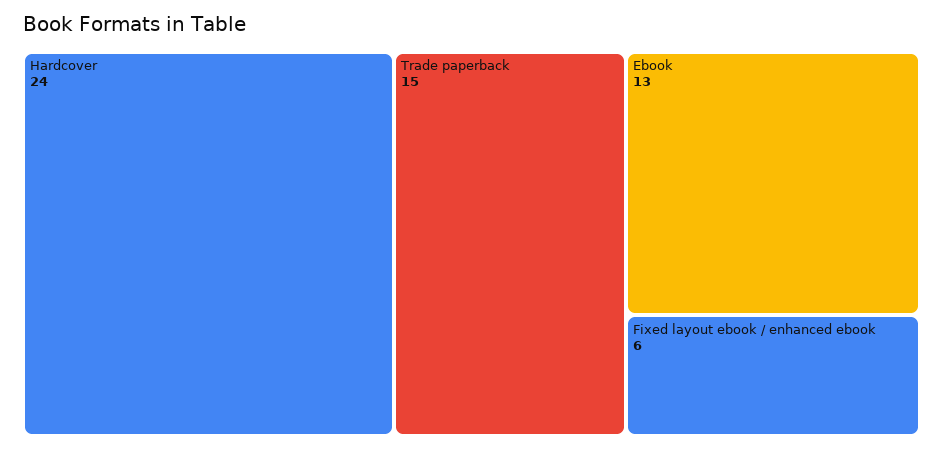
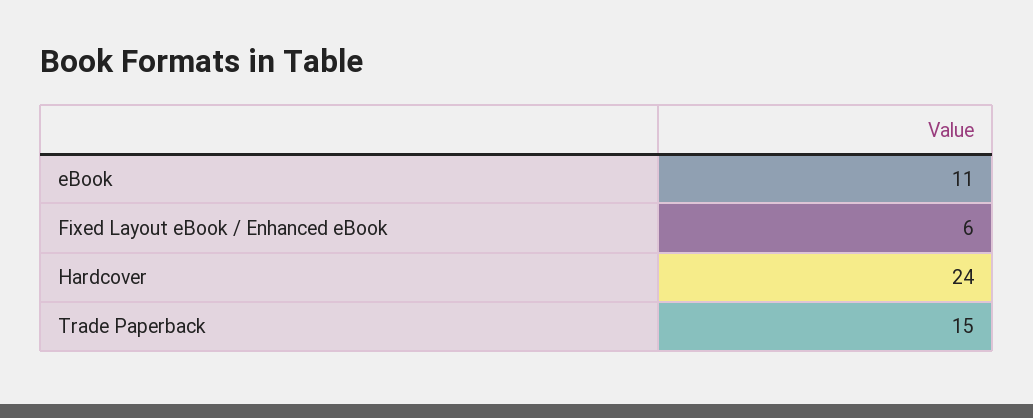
Ebook: 13 -> 11

